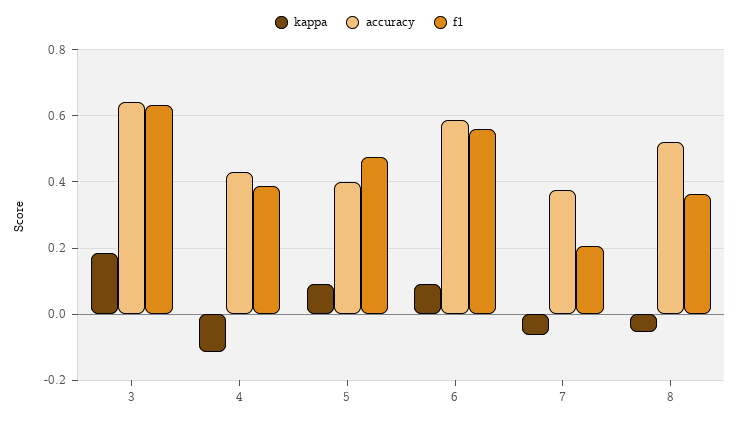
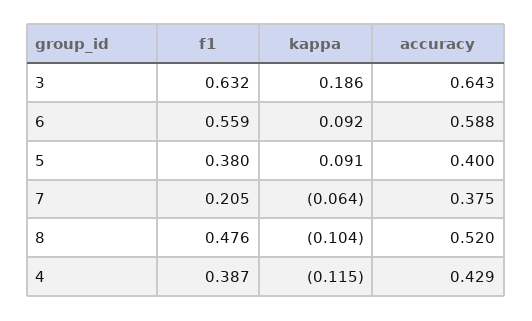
f1, 5: 0.48 -> 0.38
kappa, 8: -0.06 -> -0.104
f1, 8: 0.36 -> 0.476

